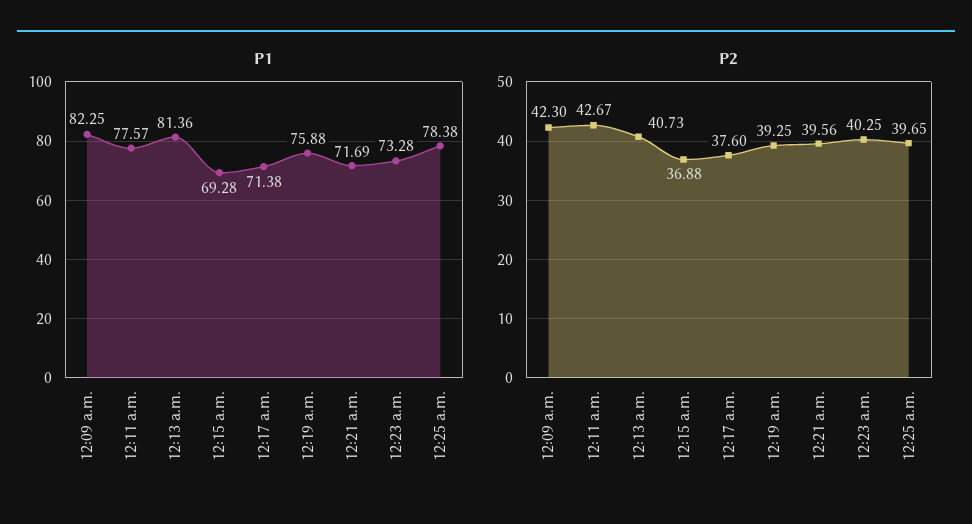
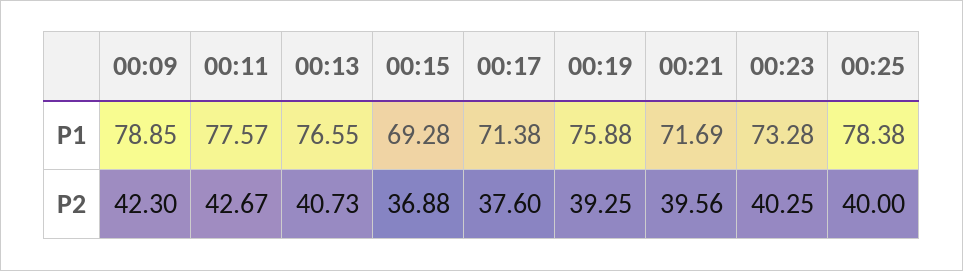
P1, 12:09 a.m.: 82.25 -> 78.85
P1, 12:13 a.m.: 81.36 -> 76.55
P2, 12:25 a.m.: 39.65 -> 40

